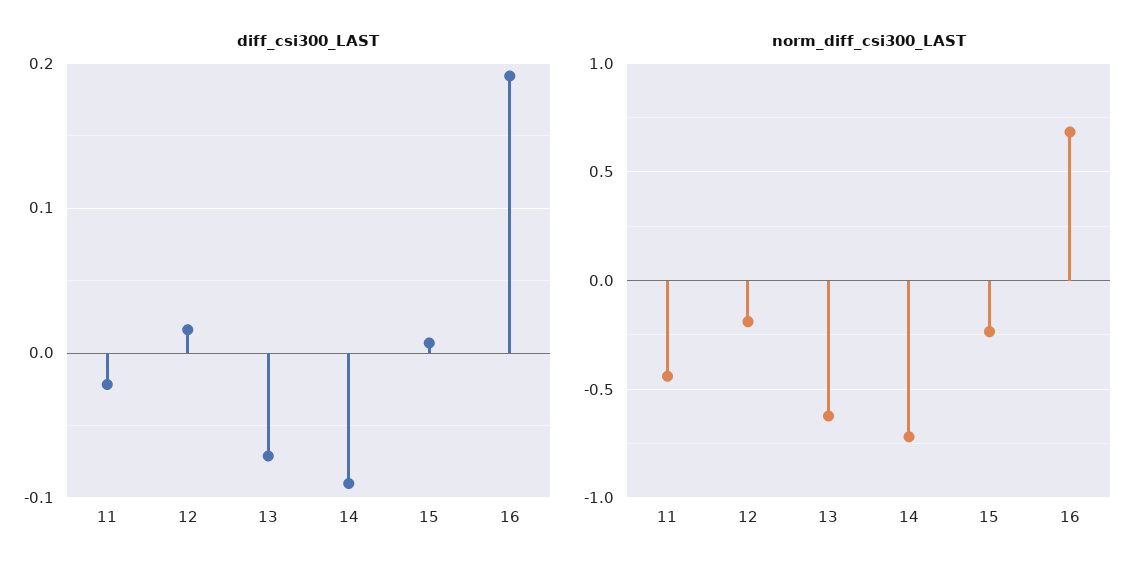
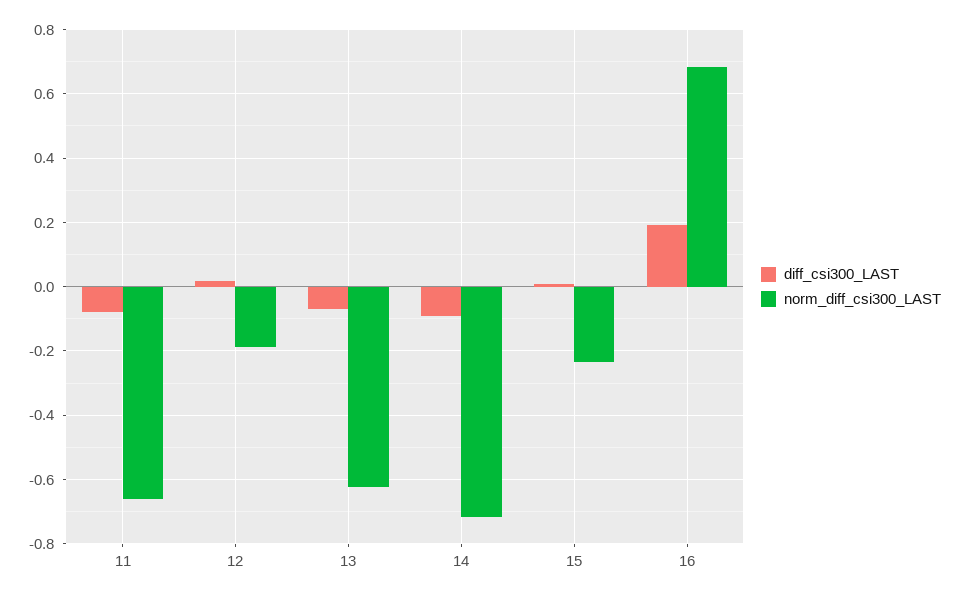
diff_csi300_LAST, 11: -0.02 -> -0.08
norm_diff_csi300_LAST, 11: -0.45 -> -0.66

